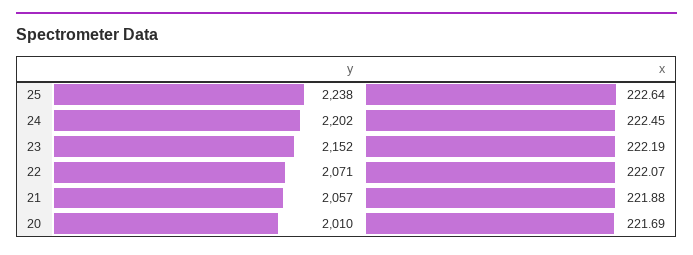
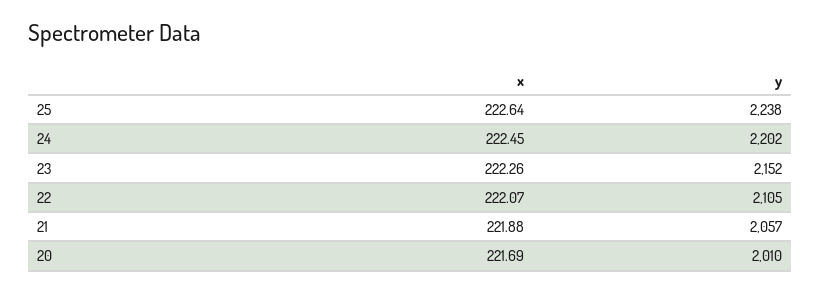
x, 23: 222.19 -> 222.26
y, 22: 2071 -> 2105

